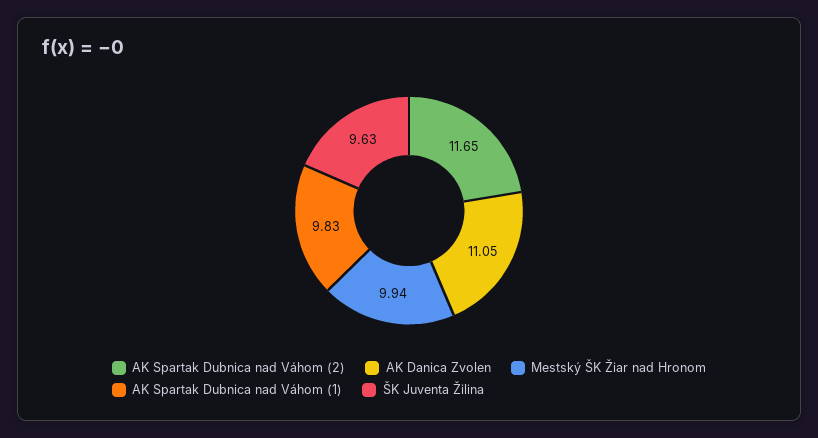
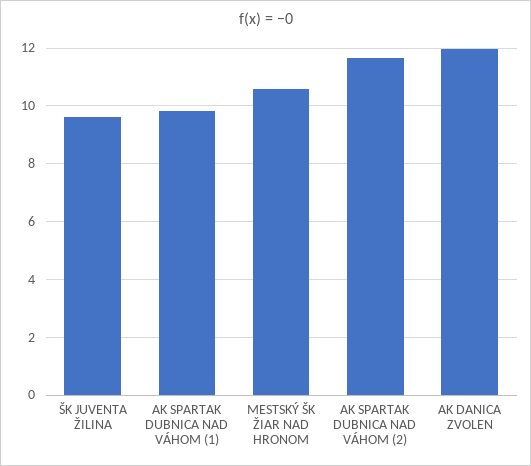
AK Danica Zvolen: 11.05 -> 12
Mestský ŠK Žiar nad Hronom: 9.94 -> 10.5

